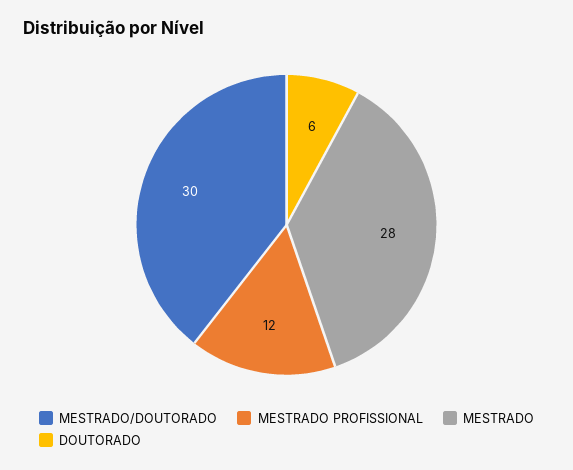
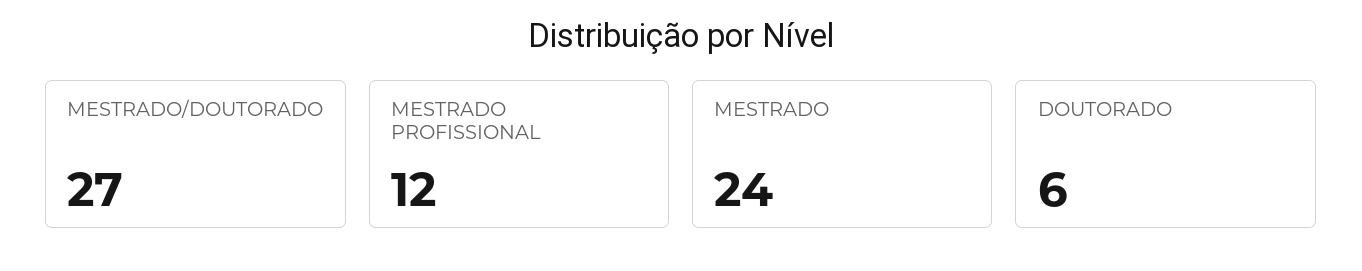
MESTRADO/DOUTORADO: 30 -> 27
MESTRADO: 28 -> 24

